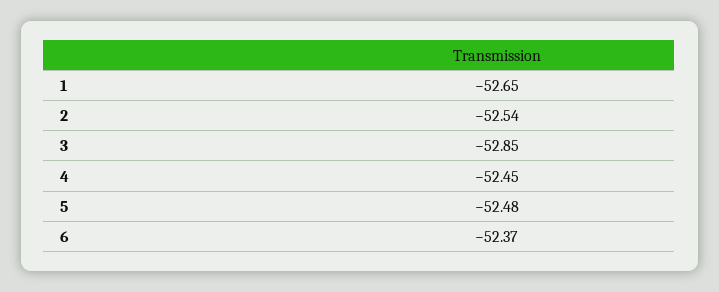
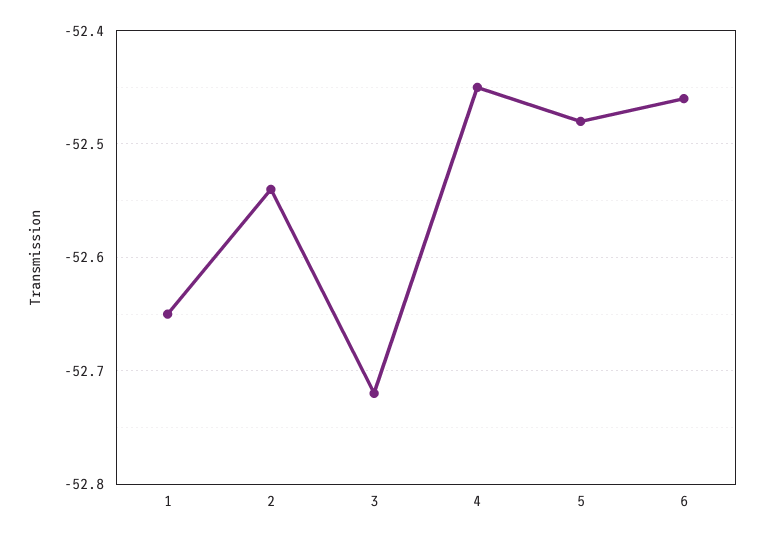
3: -52.85 -> -52.72
6: -52.37 -> -52.46

